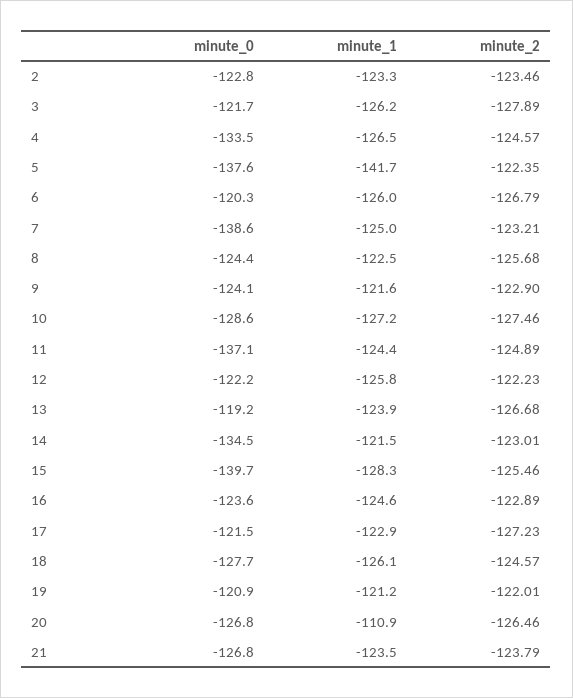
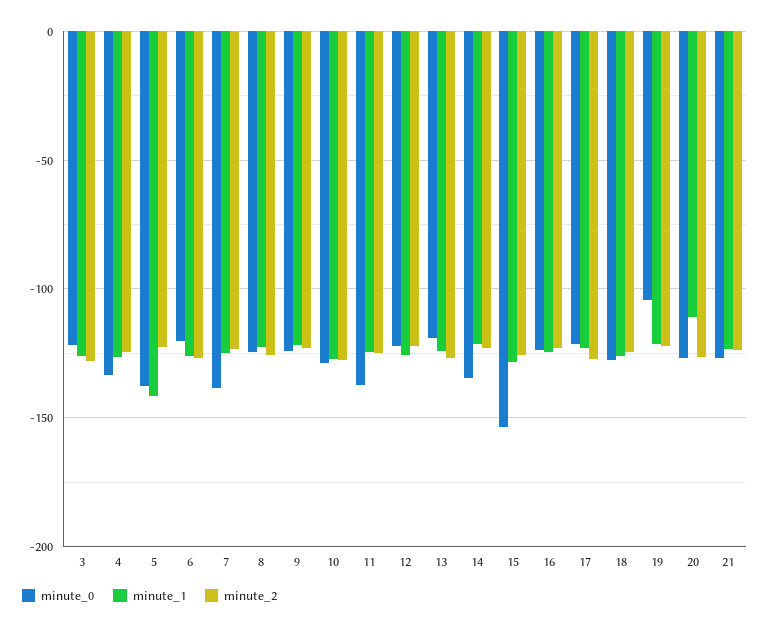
minute_0, 2: -122.8 -> none
minute_1, 2: -123.3 -> none
minute_2, 2: -123.46 -> none
minute_0, 15: -139.7 -> -155
minute_0, 19: -120.9 -> -105

